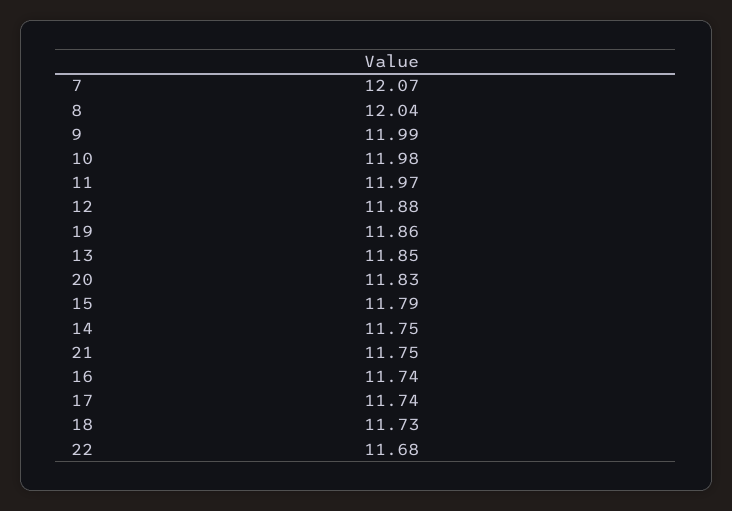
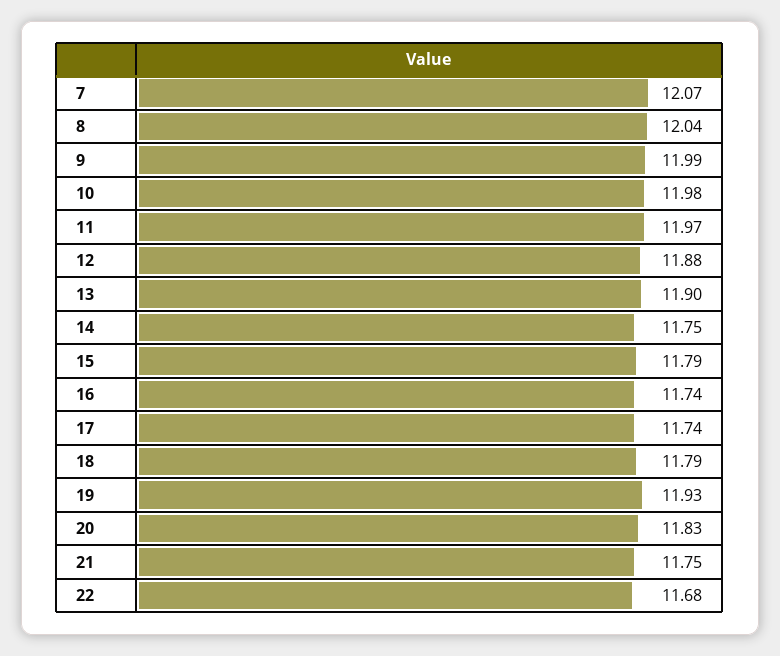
19: 11.86 -> 11.93
13: 11.85 -> 11.9
18: 11.73 -> 11.79

